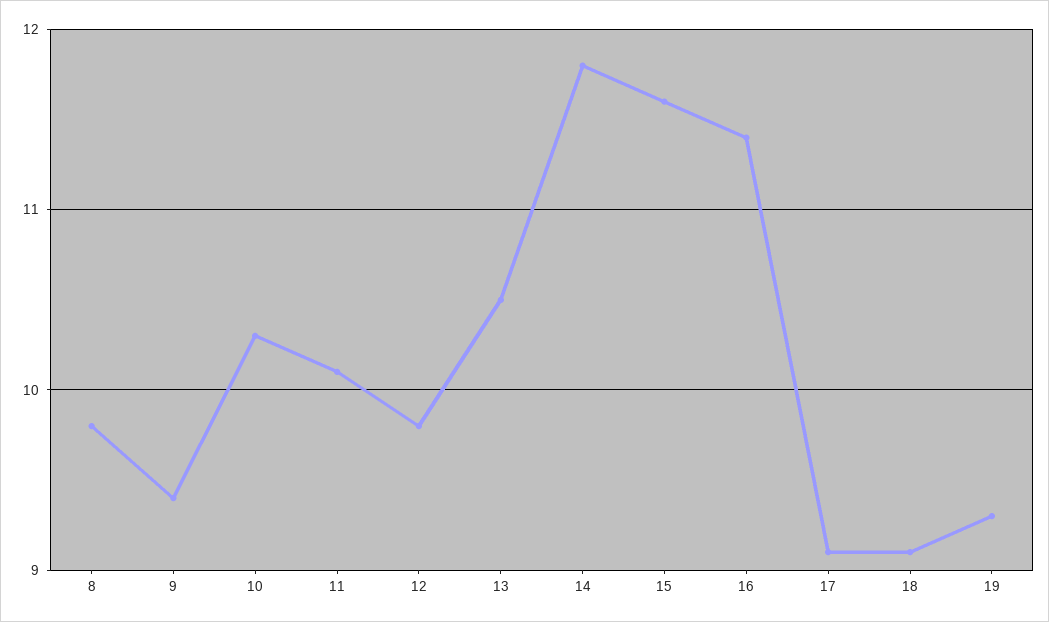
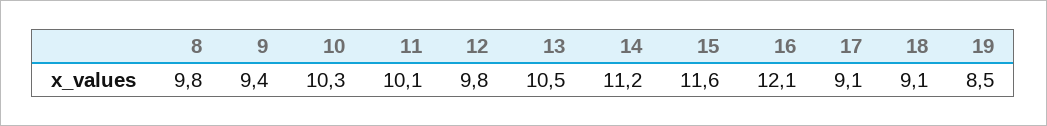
14: 11.8 -> 11.2
16: 11.4 -> 12.1
19: 9.3 -> 8.5

